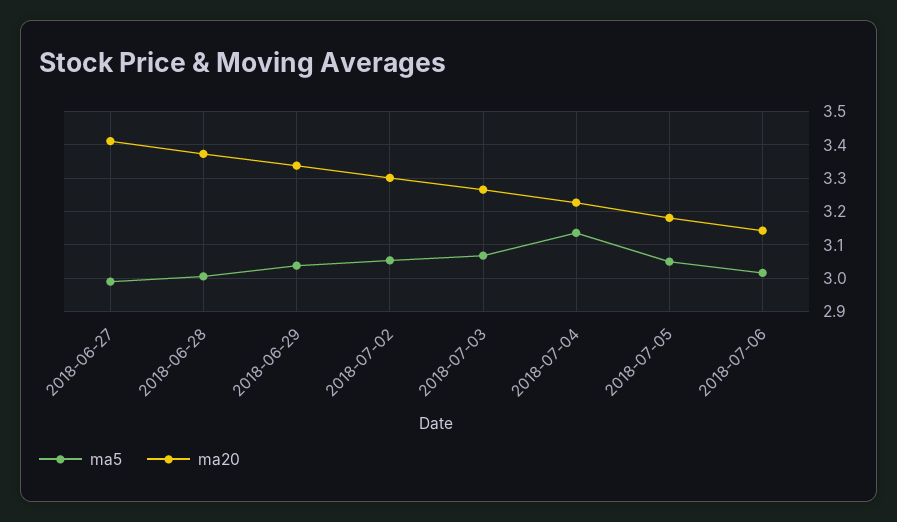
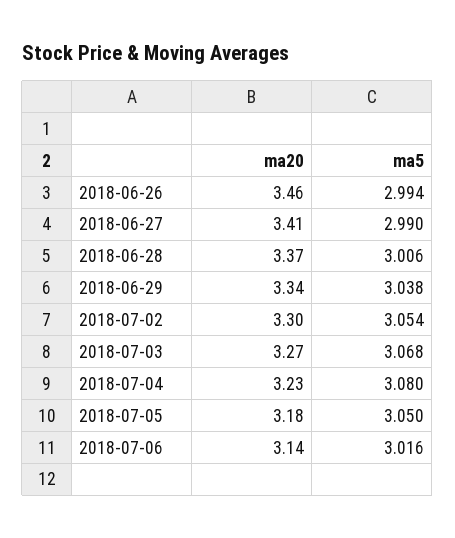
ma5, 2018-07-04: 3.14 -> 3.08
ma20, 2018-06-26: none -> 3.46
ma5, 2018-06-26: none -> 2.994

